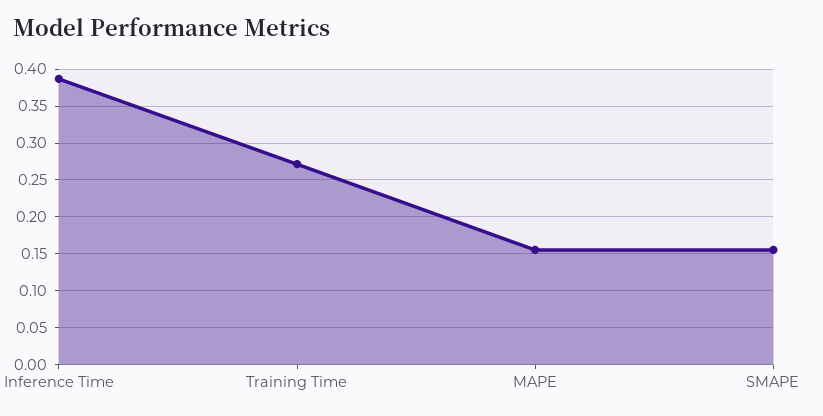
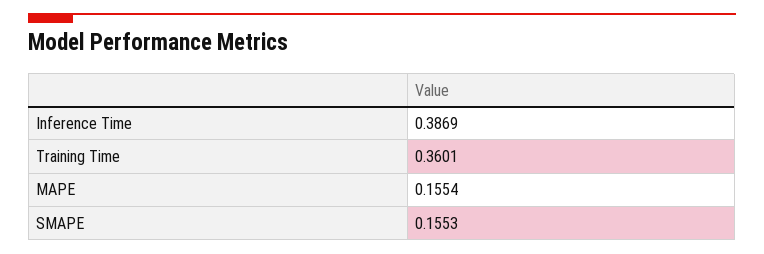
Training Time: 0.27 -> 0.3601

